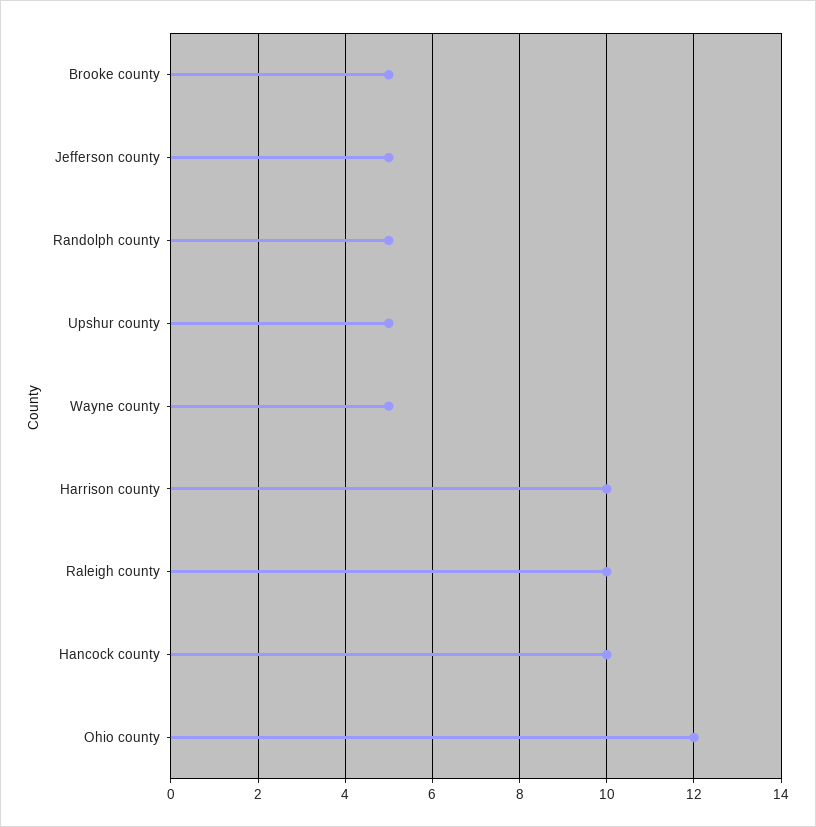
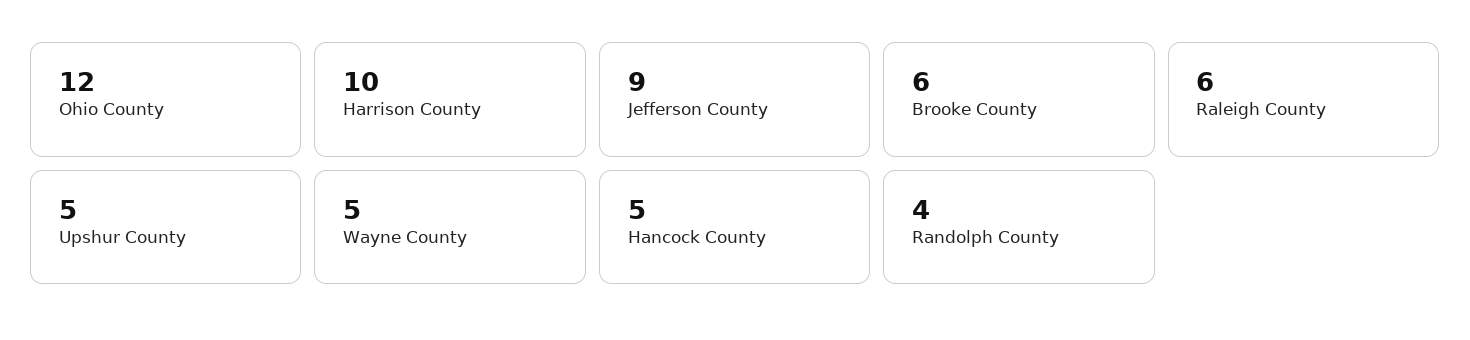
Brooke county: 5 -> 6
Jefferson county: 5 -> 9
Randolph county: 5 -> 4
Raleigh county: 10 -> 6
Hancock county: 10 -> 5

